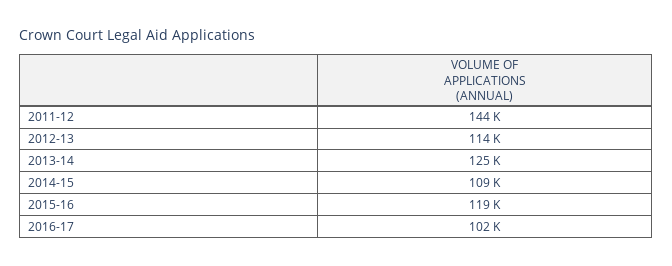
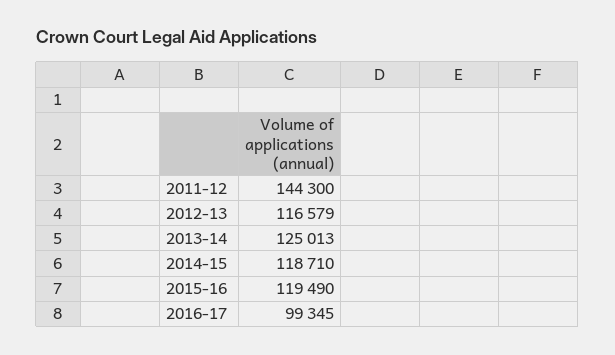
2012-13: 114000 -> 116579
2014-15: 109000 -> 118710
2016-17: 102000 -> 99345

